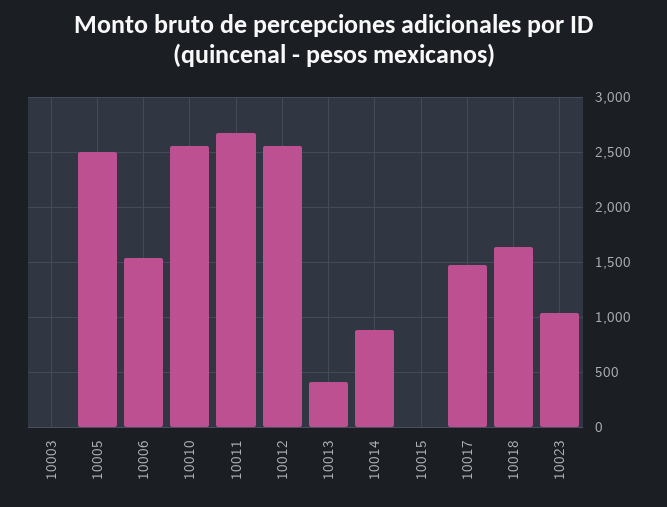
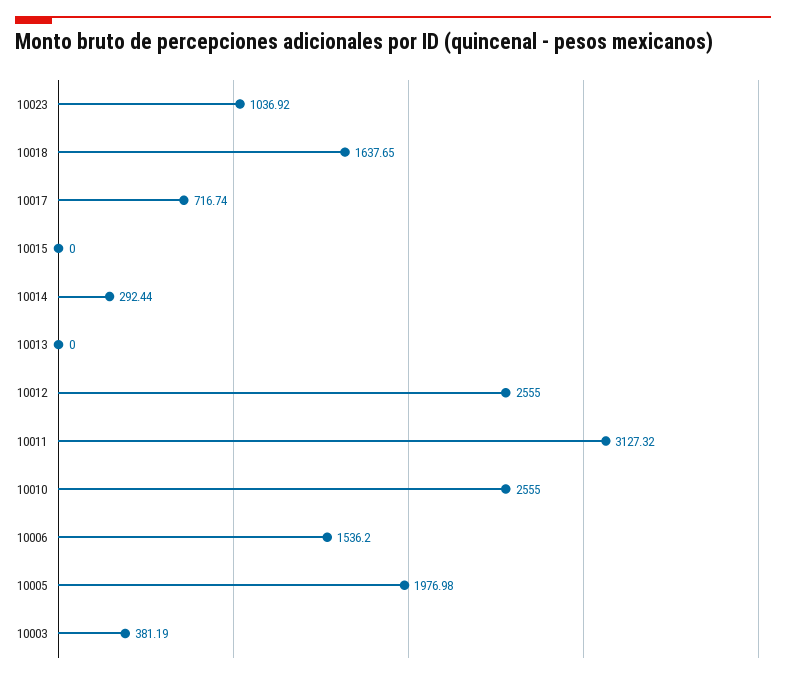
10003: 0 -> 381.19
10005: 2500 -> 1976.98
10011: 2700 -> 3127.32
10013: 400 -> 0
10014: 900 -> 292.44
10017: 1500 -> 716.74

